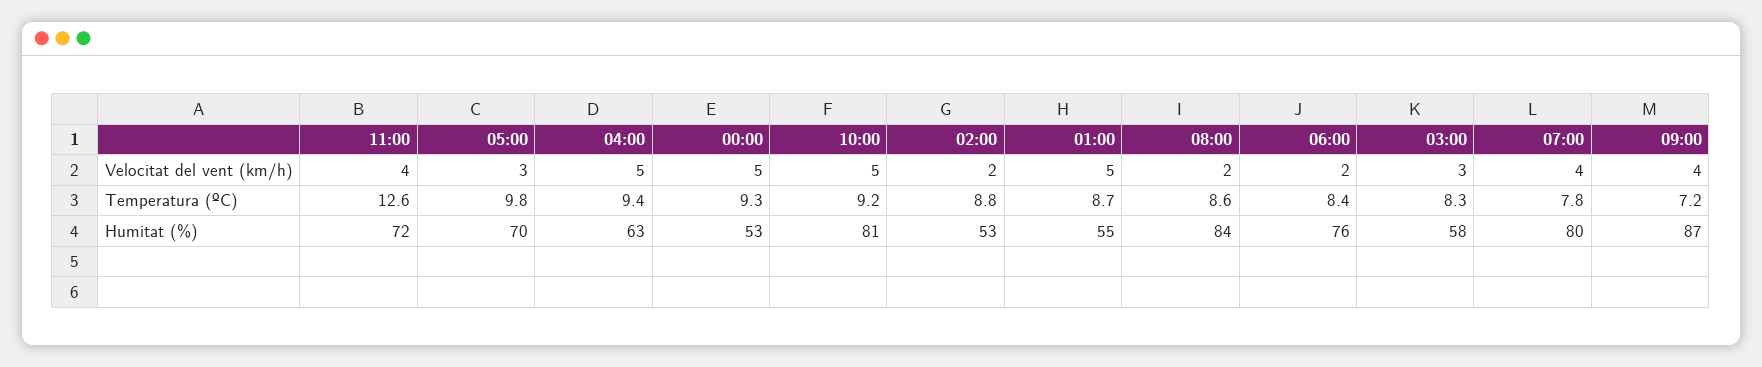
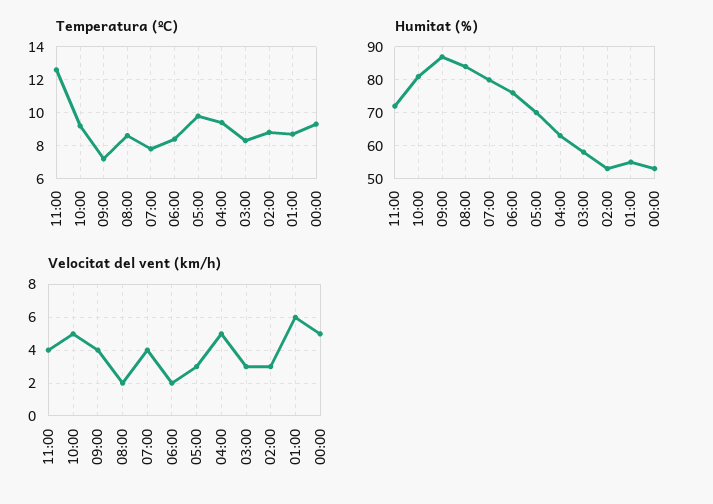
Velocitat del vent (km/h), 02:00: 2 -> 3
Velocitat del vent (km/h), 01:00: 5 -> 6

